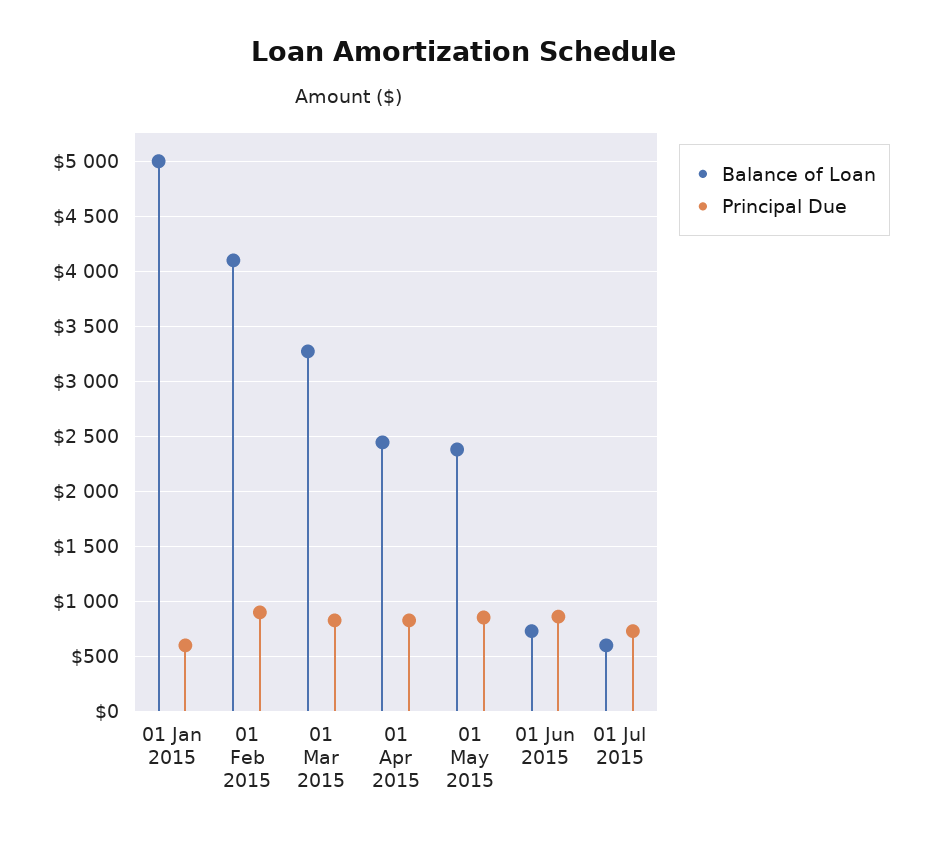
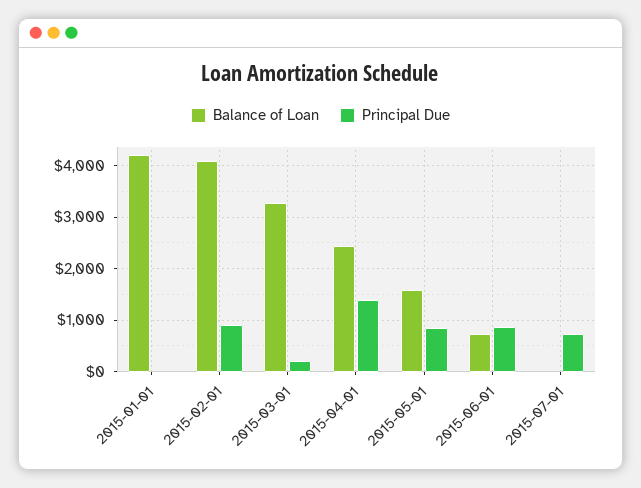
Balance of Loan, 01 Jan 2015: 5000 -> 4200
Principal Due, 01 Jan 2015: 600 -> 0
Principal Due, 01 Mar 2015: 800 -> 200
Principal Due, 01 Apr 2015: 800 -> 1400
Balance of Loan, 01 May 2015: 2400 -> 1600
Balance of Loan, 01 Jul 2015: 600 -> 0

